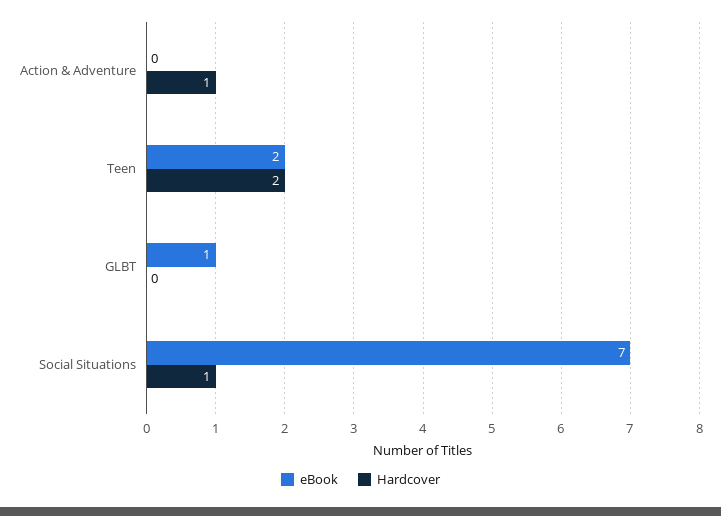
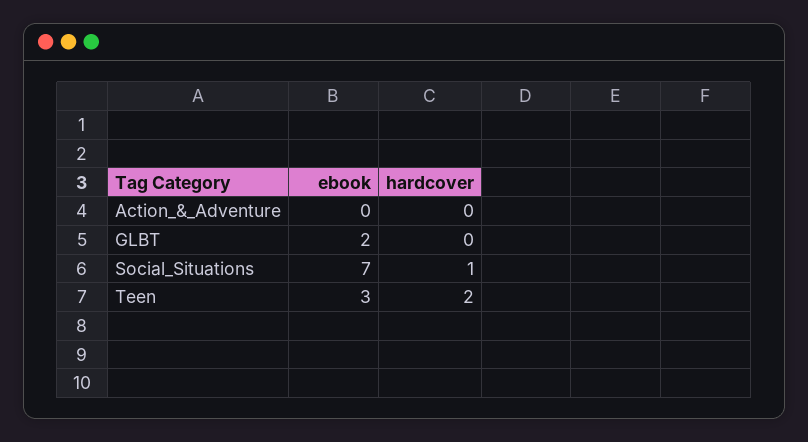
Hardcover, Action & Adventure: 1 -> 0
eBook, Teen: 2 -> 3
eBook, GLBT: 1 -> 2

